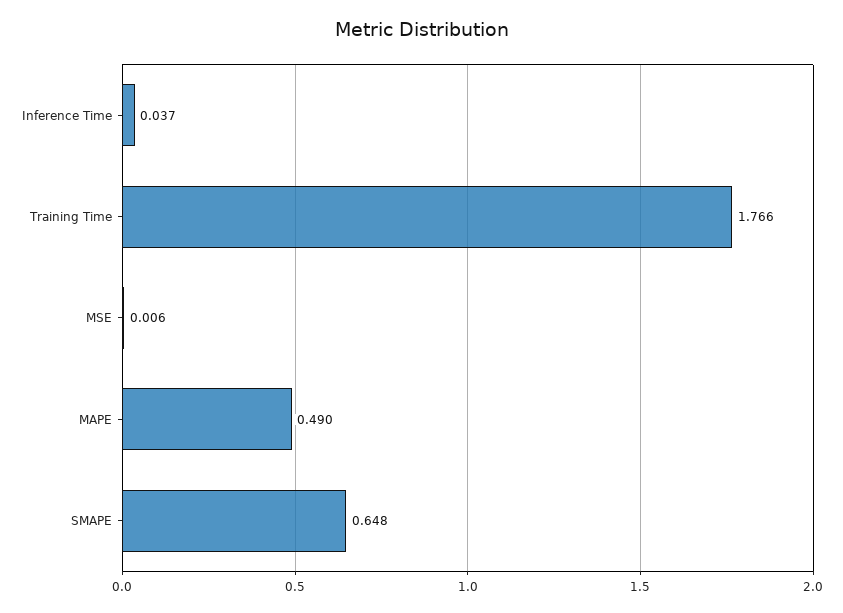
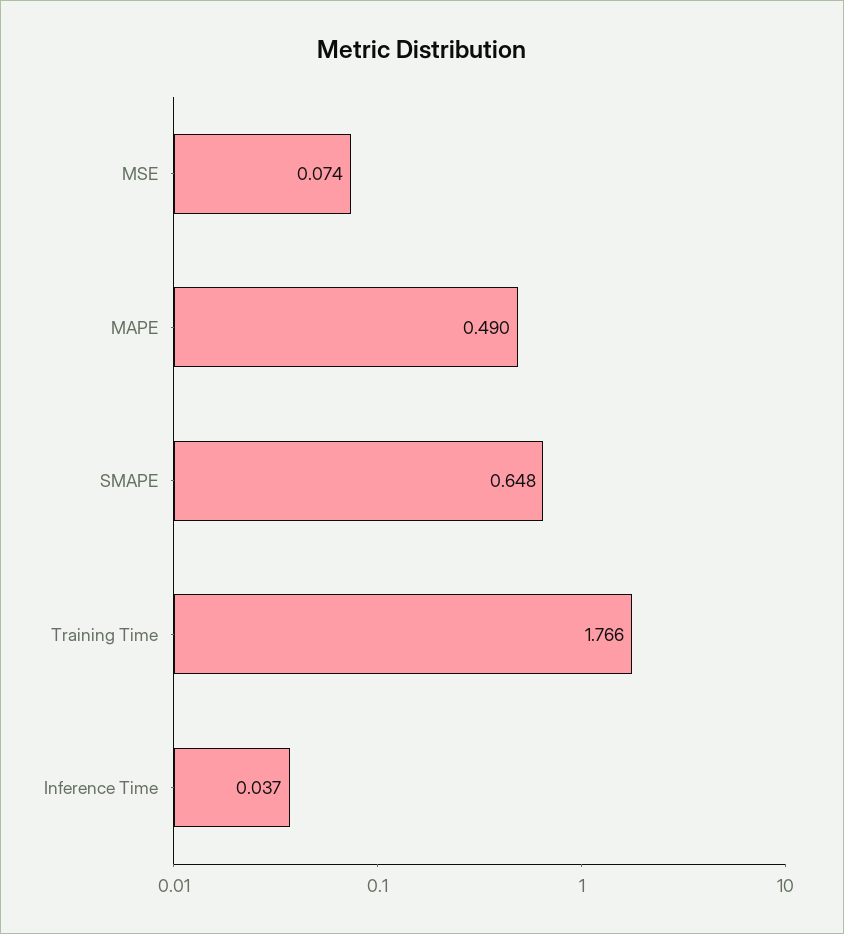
MSE: 0.006 -> 0.074

